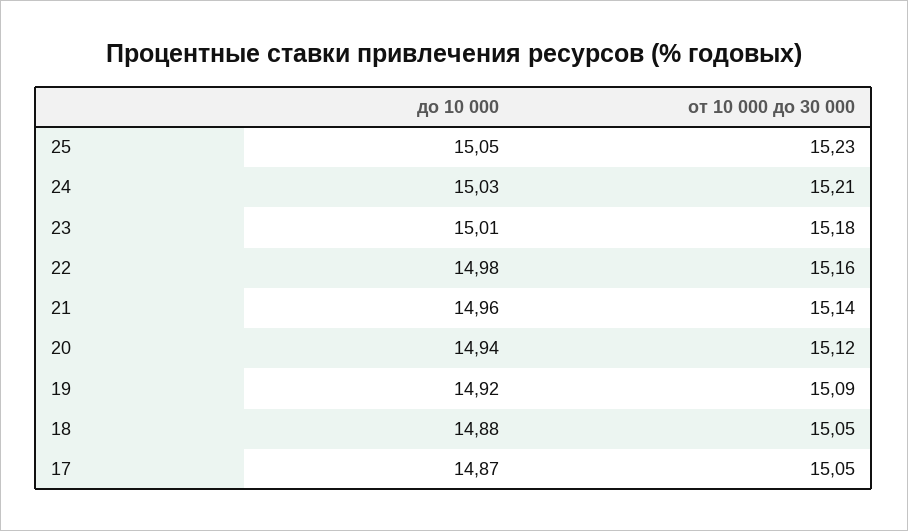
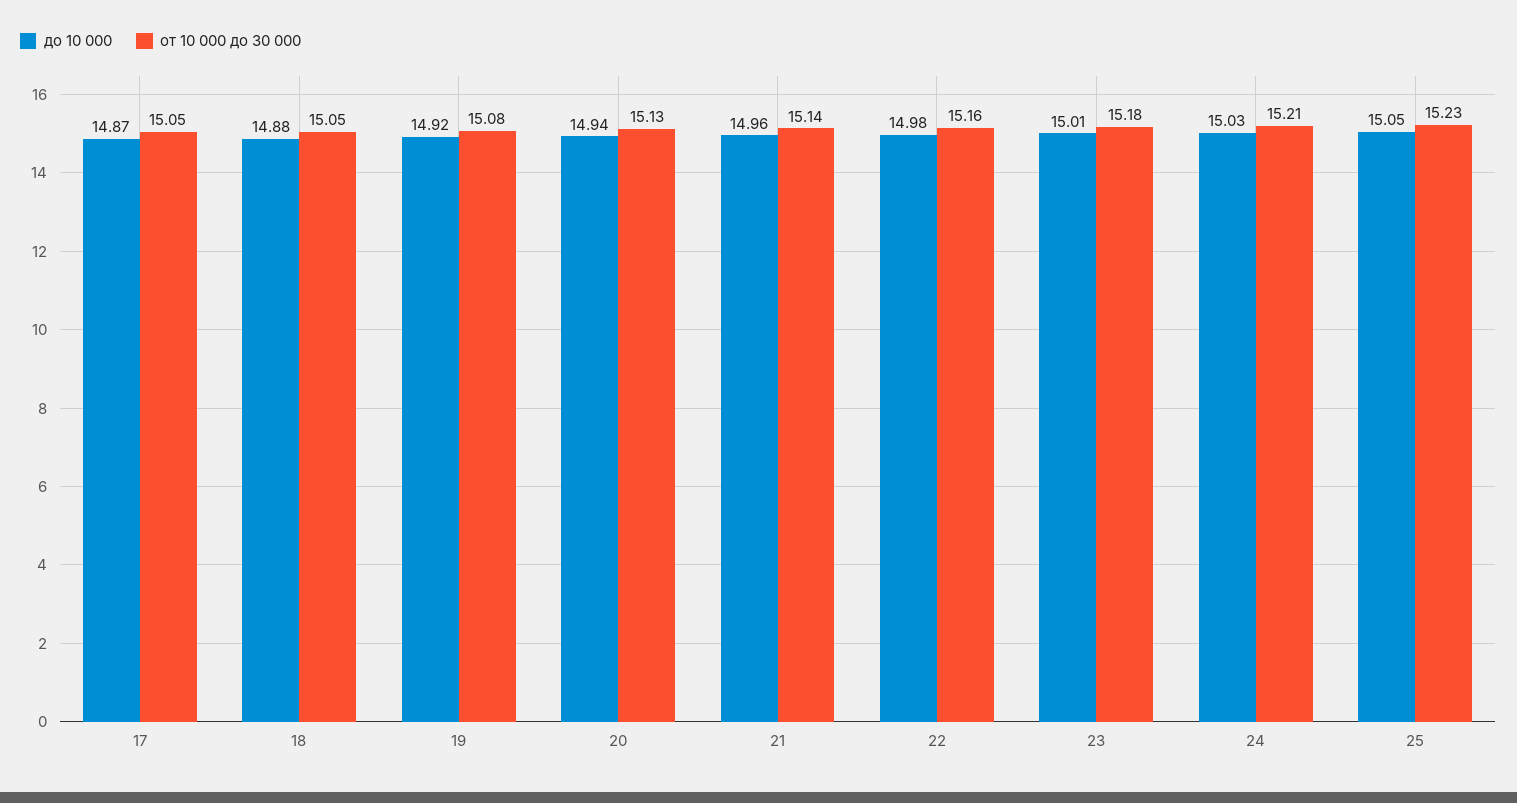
от 10 000 до 30 000, 20: 15.12 -> 15.13
от 10 000 до 30 000, 19: 15.09 -> 15.08

